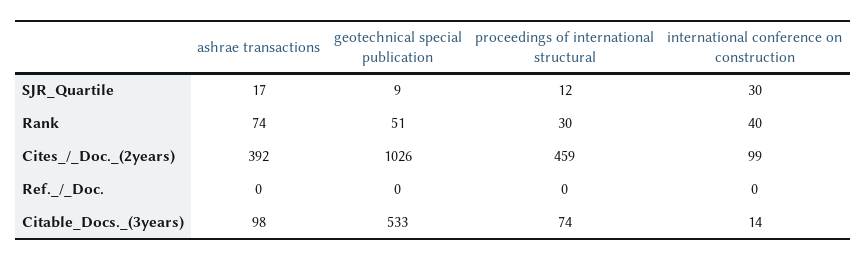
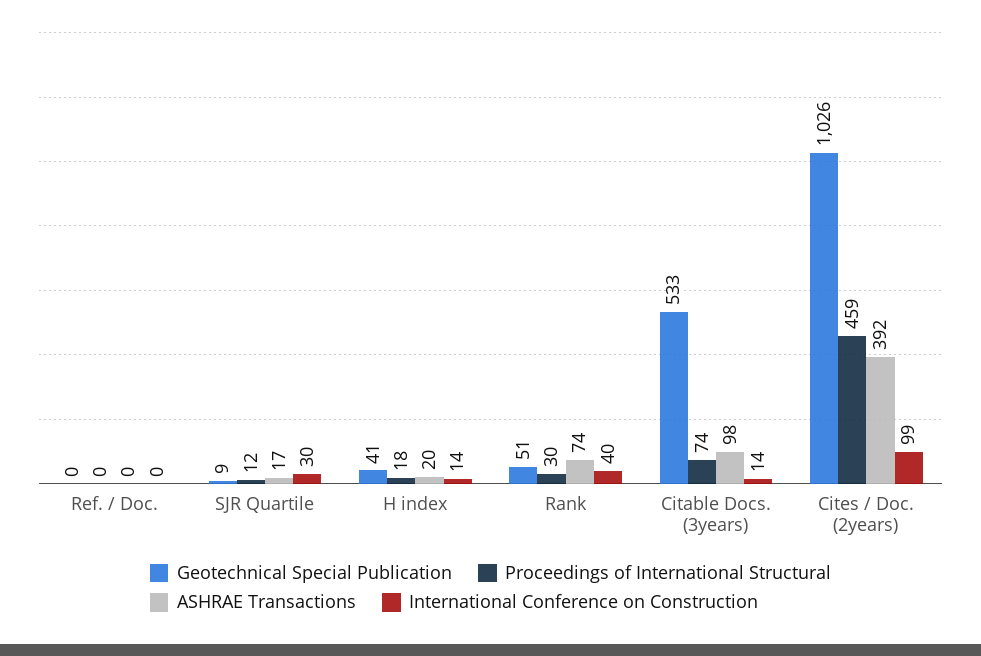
geotechnical special publication, H index: none -> 41
proceedings of international structural, H index: none -> 18
ashrae transactions, H index: none -> 20
international conference on construction, H index: none -> 14

